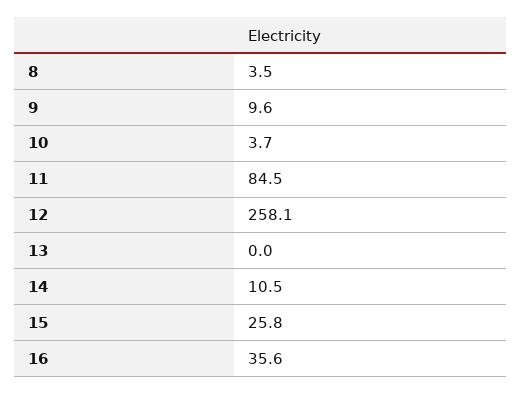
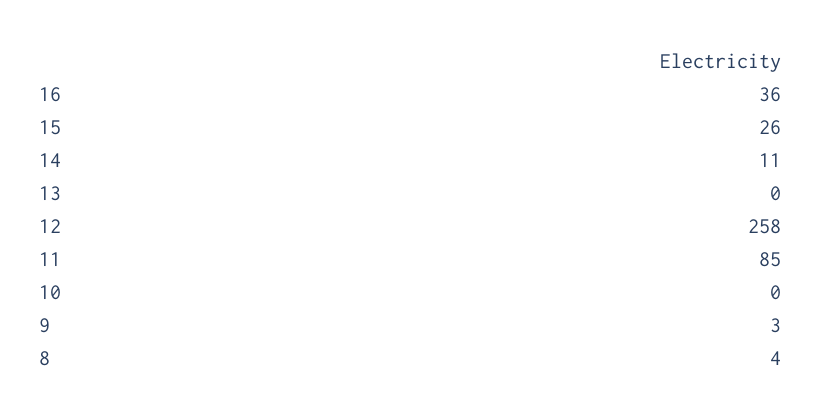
9: 9.6 -> 3
10: 3.7 -> 0

